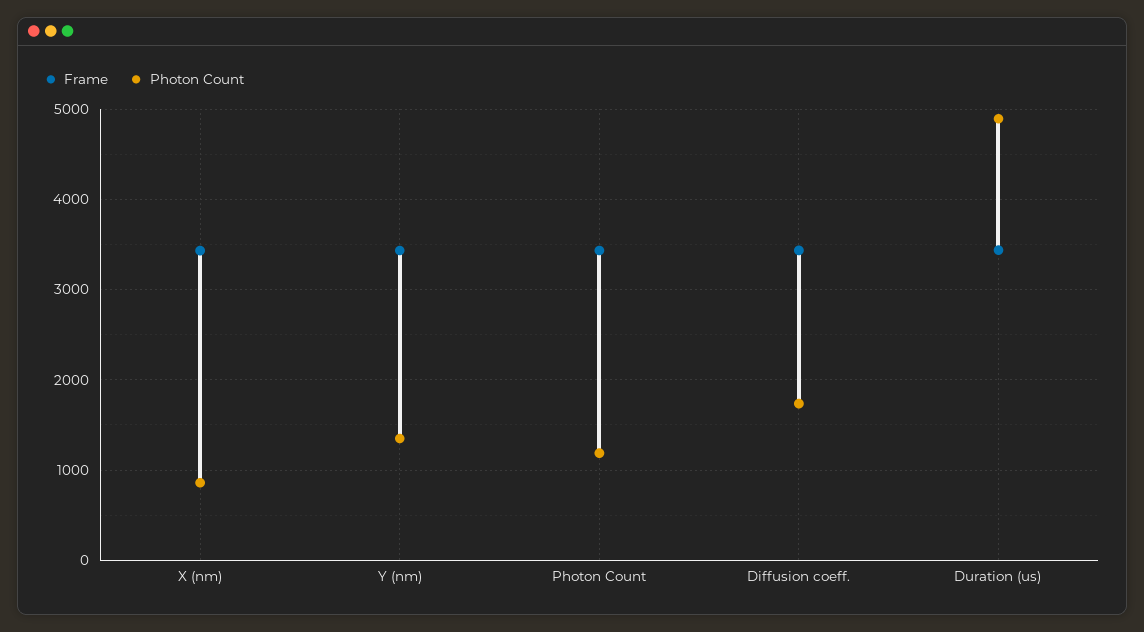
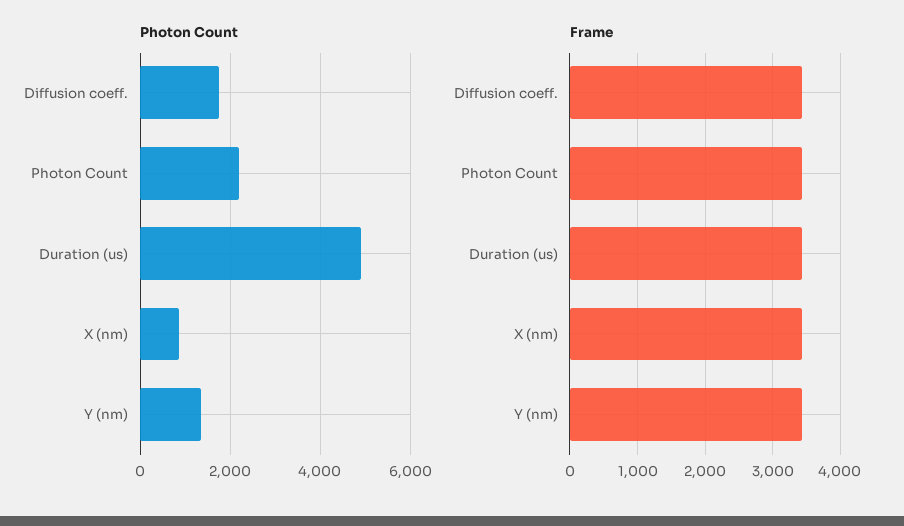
Photon Count, Photon Count: 1200 -> 2200

